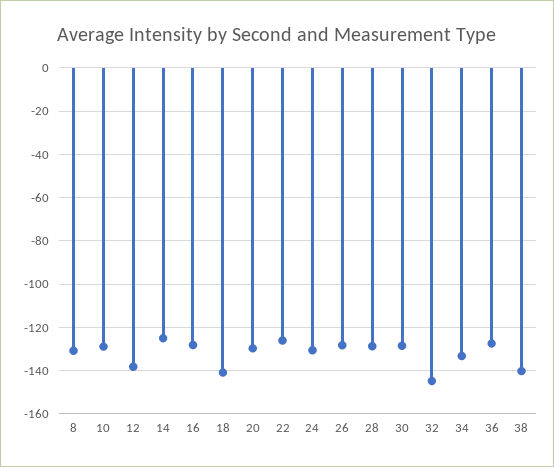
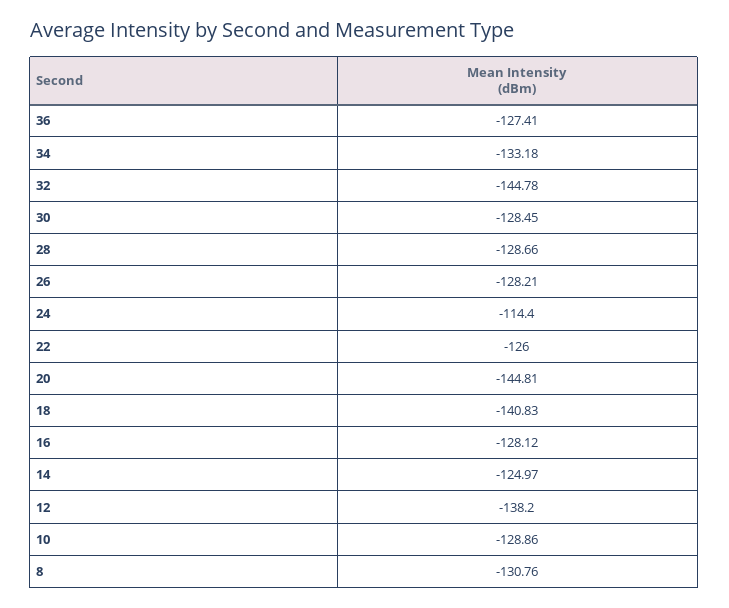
20: -130 -> -144.81
24: -130 -> -114.4
38: -140 -> none

